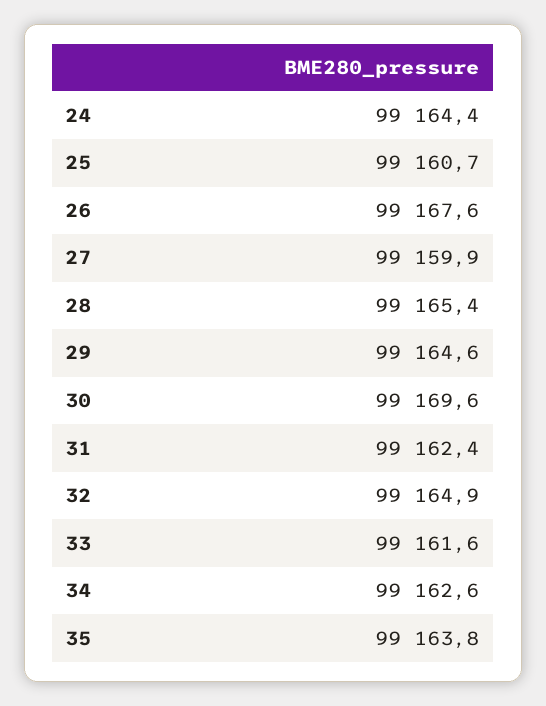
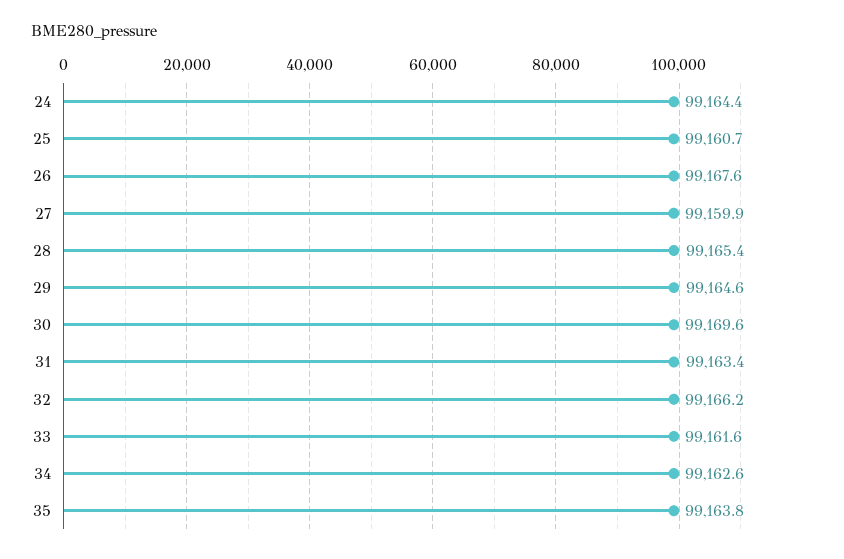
31: 99162.4 -> 99163.4
32: 99164.9 -> 99166.2

